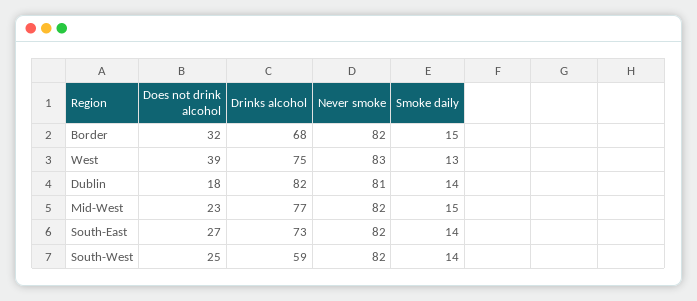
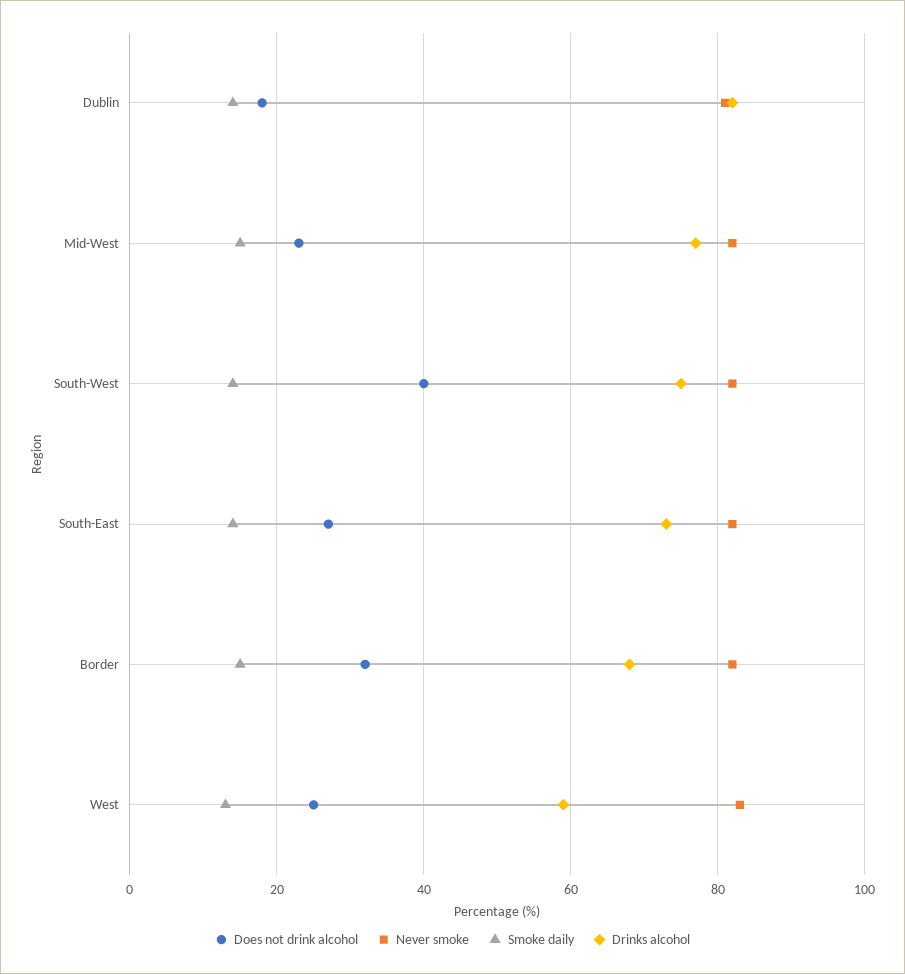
Does not drink alcohol, West: 39 -> 25
Drinks alcohol, West: 75 -> 60
Does not drink alcohol, South-West: 25 -> 40
Drinks alcohol, South-West: 59 -> 75

